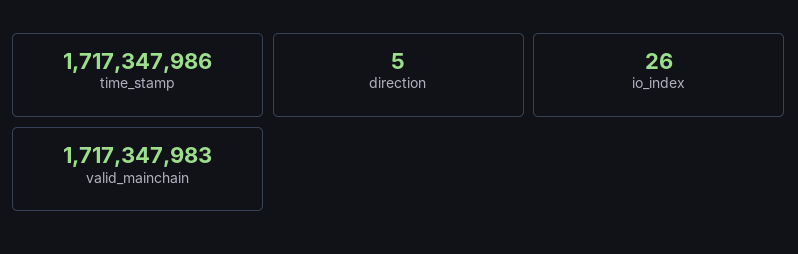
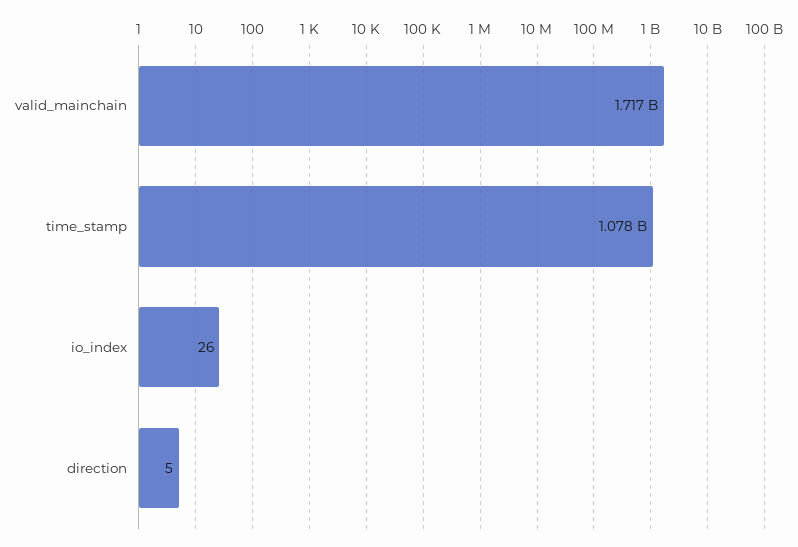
time_stamp: 1717347986 -> 1078000000

